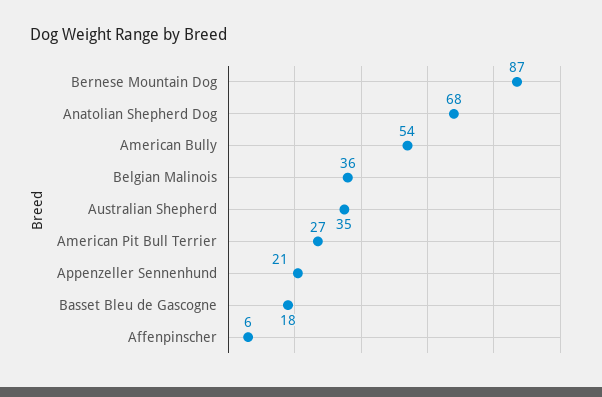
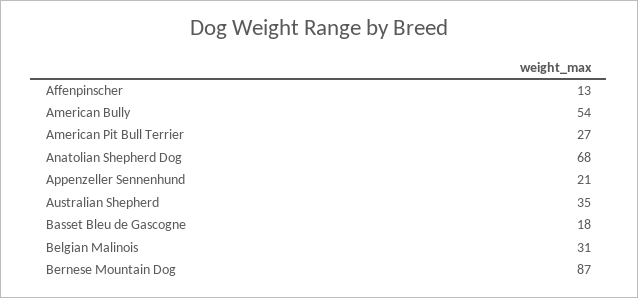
Belgian Malinois: 36 -> 31
Affenpinscher: 6 -> 13

